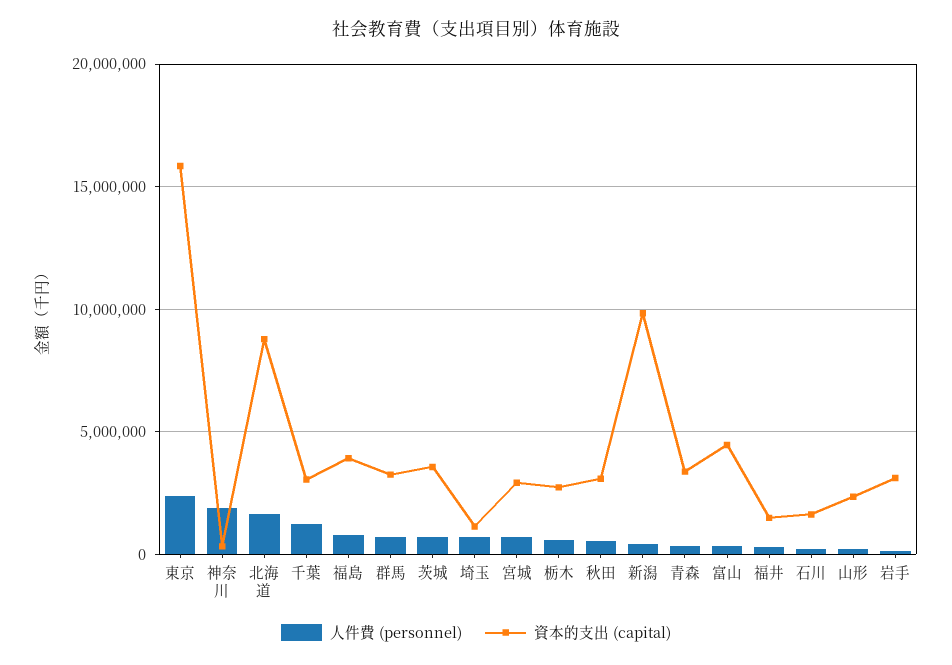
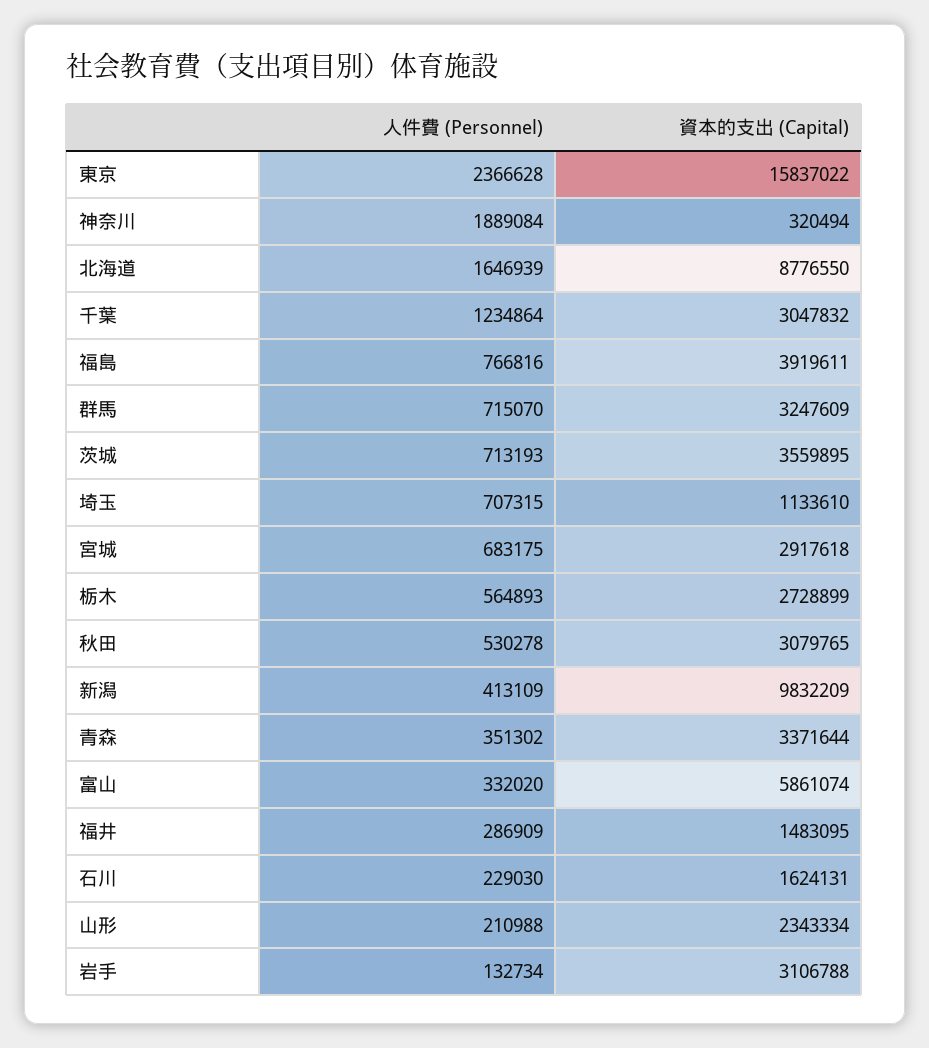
資本的支出 (capital), 富山: 4500000 -> 5861074

